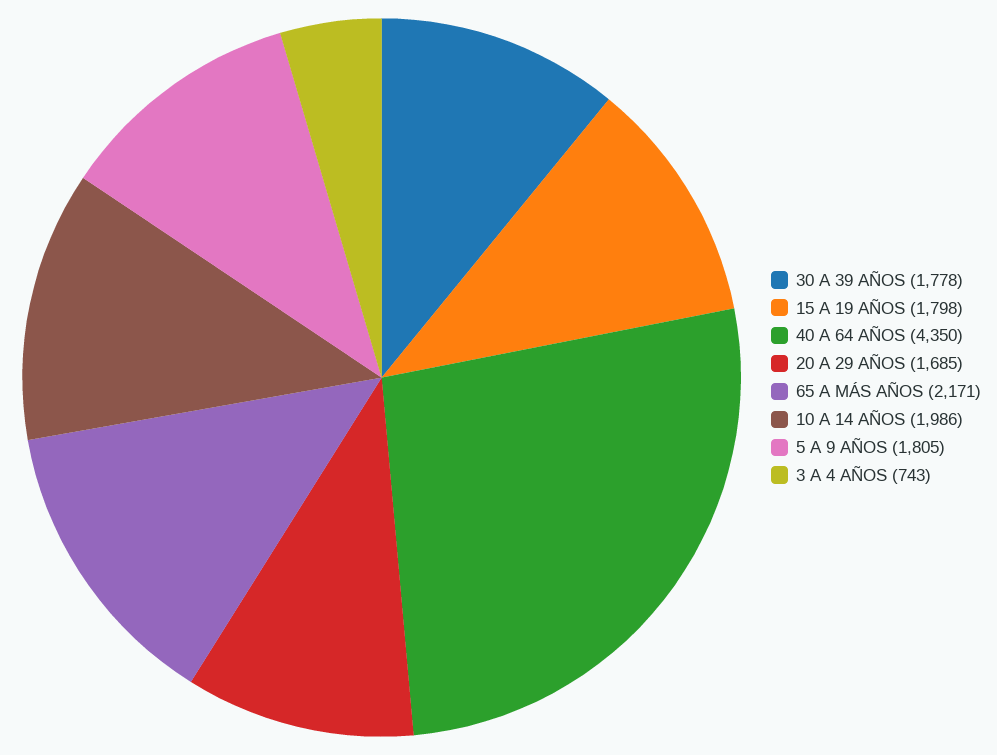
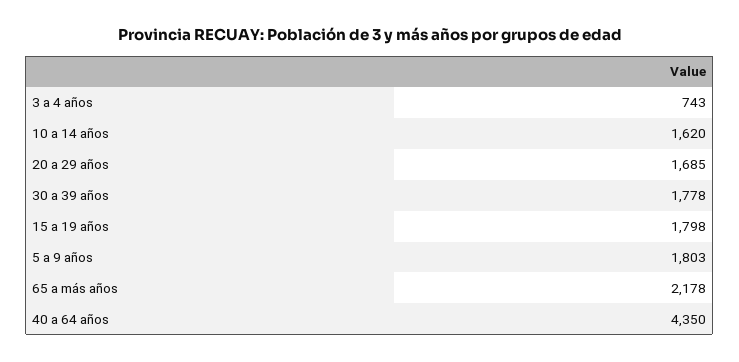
65 A MÁS AÑOS: 2171 -> 2178
10 A 14 AÑOS: 1986 -> 1620
5 A 9 AÑOS: 1805 -> 1803

